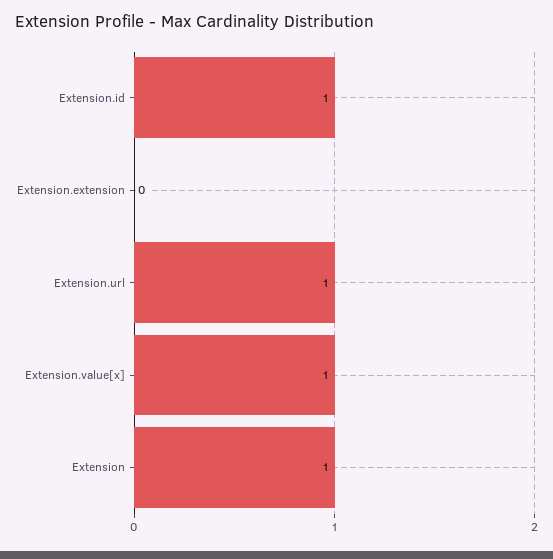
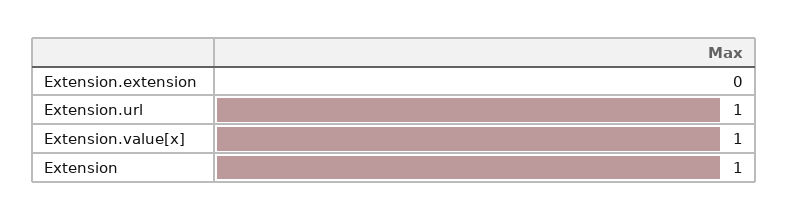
Extension.id: 1 -> none

